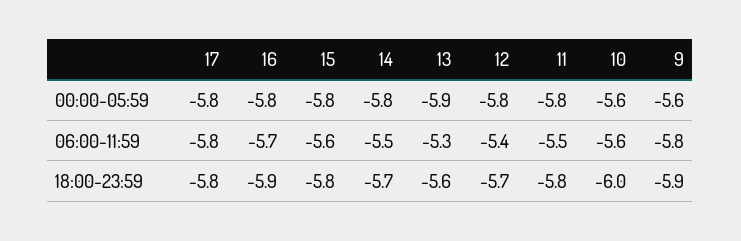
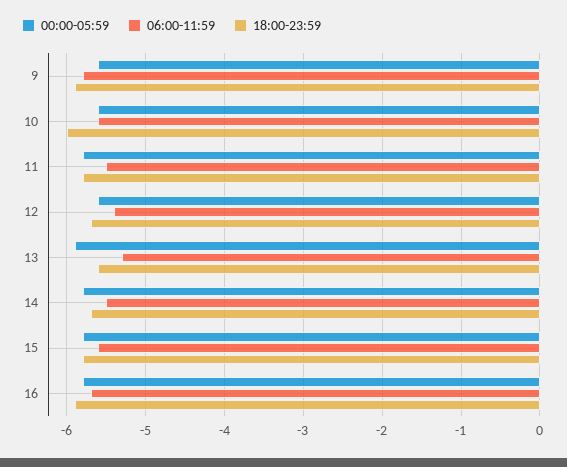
00:00-05:59, 17: -5.8 -> none
00:00-05:59, 12: -5.8 -> -5.6
06:00-11:59, 17: -5.8 -> none
18:00-23:59, 17: -5.8 -> none

